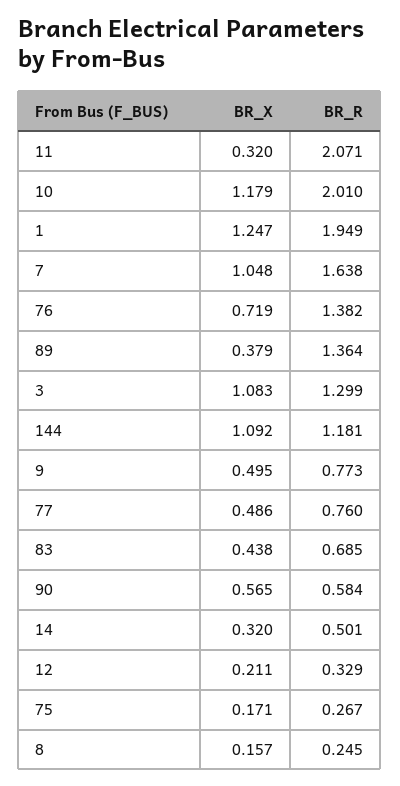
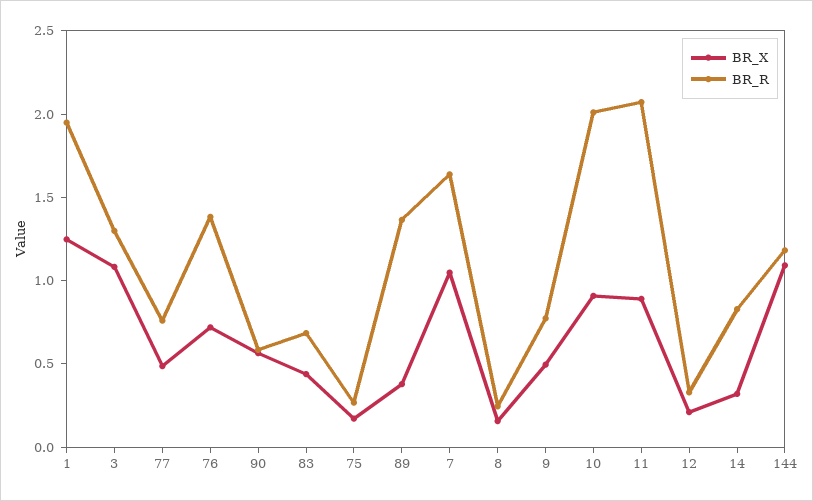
BR_X, 11: 0.32 -> 0.9
BR_X, 10: 1.179 -> 0.9
BR_R, 14: 0.501 -> 0.8

